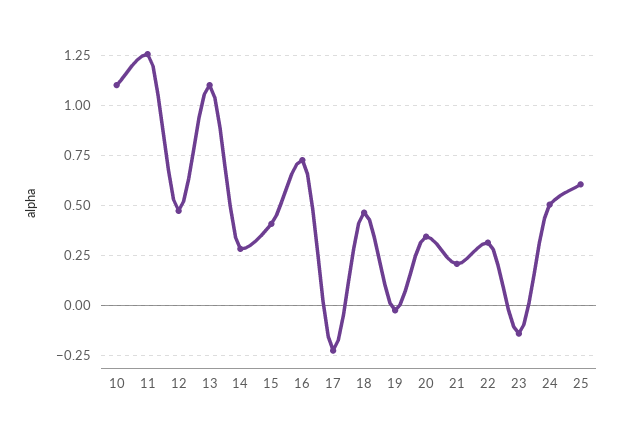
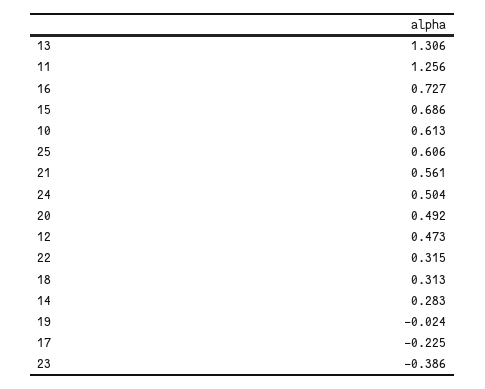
10: 1.1 -> 0.613
13: 1.1 -> 1.306
15: 0.4 -> 0.686
18: 0.45 -> 0.313
20: 0.35 -> 0.492
21: 0.2 -> 0.561
23: -0.15 -> -0.386

